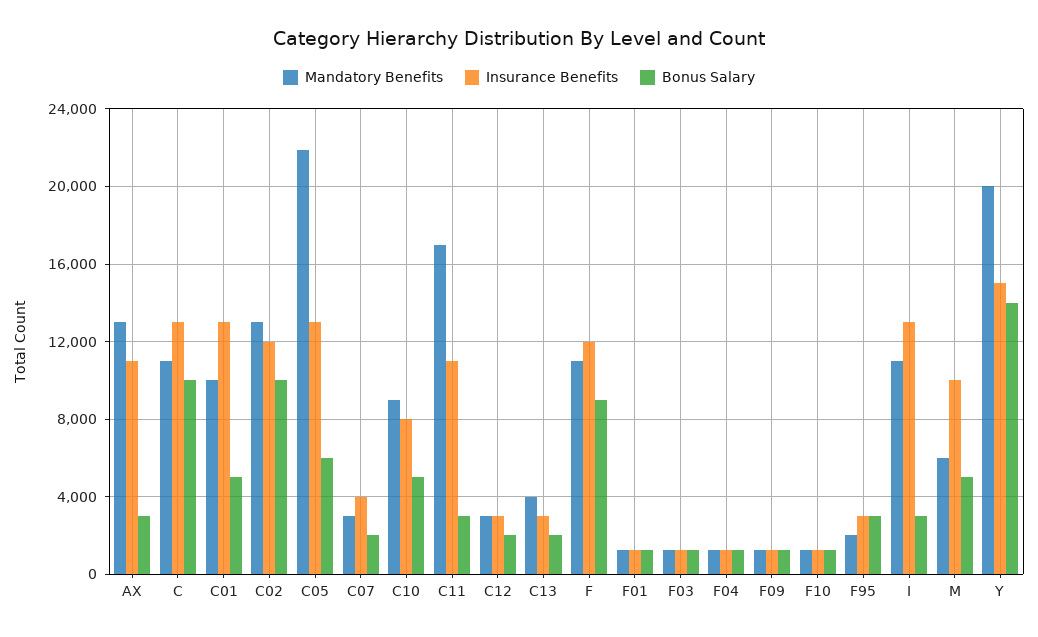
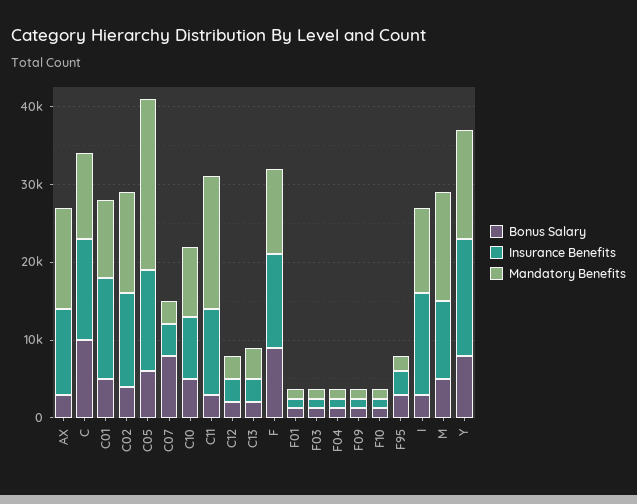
Bonus Salary, C02: 10000 -> 4000
Bonus Salary, C07: 2000 -> 8000
Mandatory Benefits, M: 6000 -> 14000
Mandatory Benefits, Y: 20000 -> 14000
Bonus Salary, Y: 14000 -> 8000

